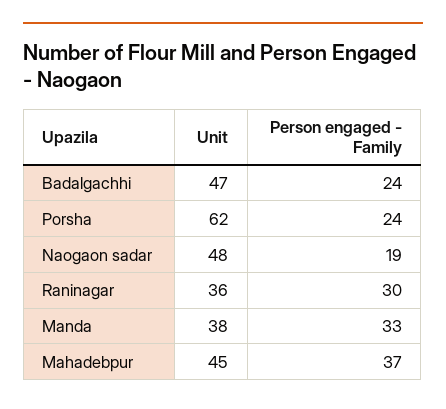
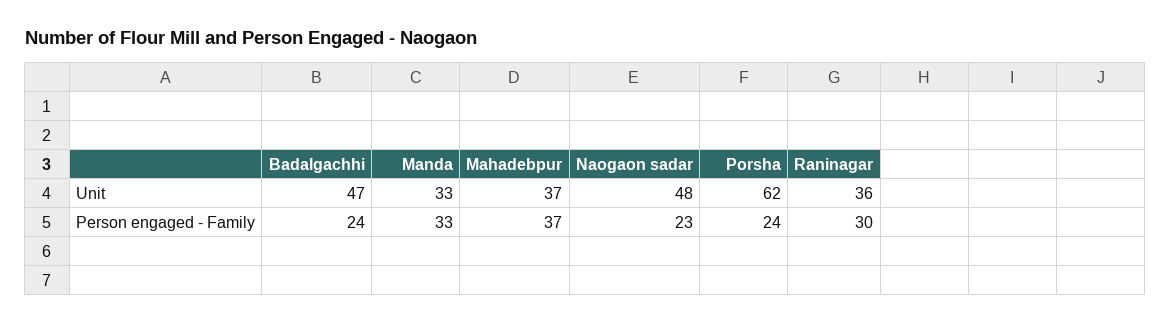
Person engaged - Family, Naogaon sadar: 19 -> 23
Unit, Manda: 38 -> 33
Unit, Mahadebpur: 45 -> 37

